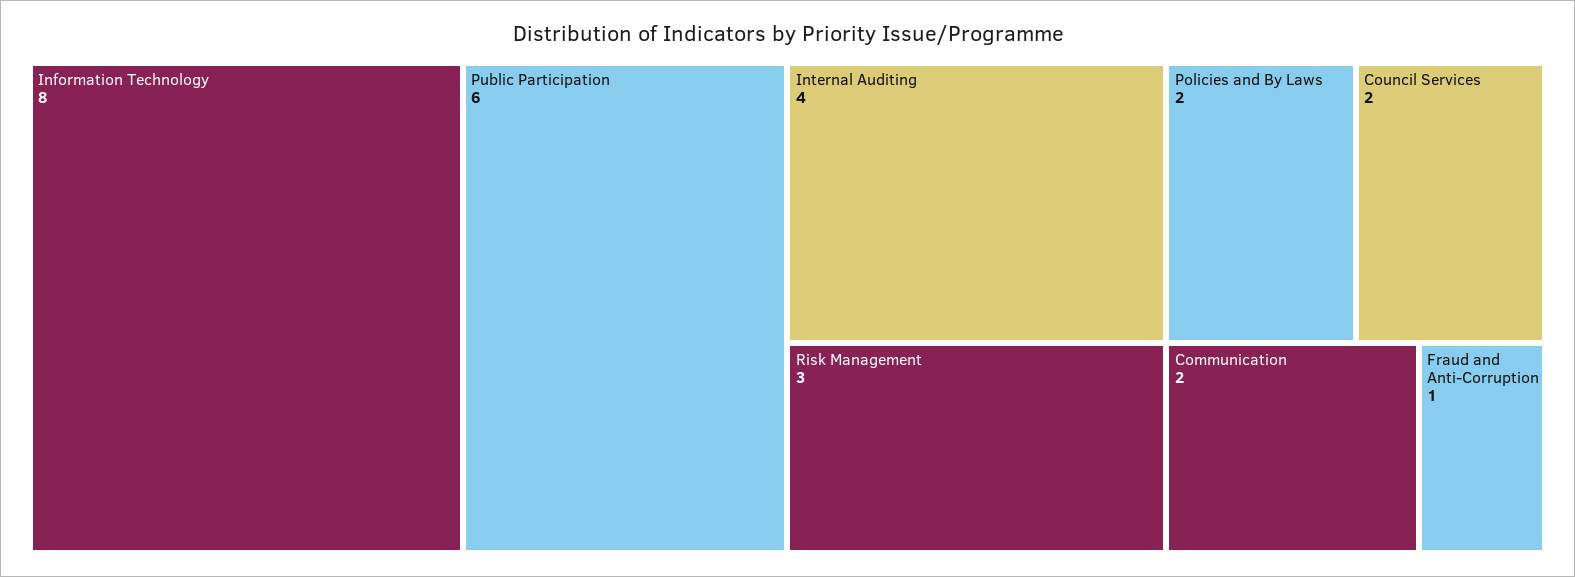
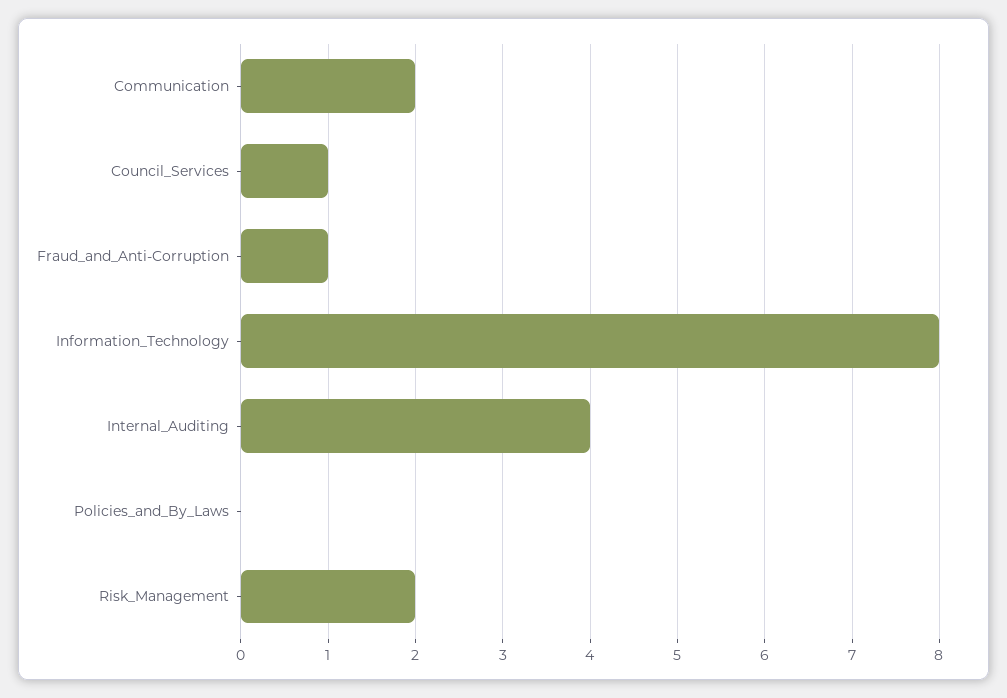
Public Participation: 6 -> none
Risk Management: 3 -> 2
Policies and By Laws: 2 -> 0
Council Services: 2 -> 1

